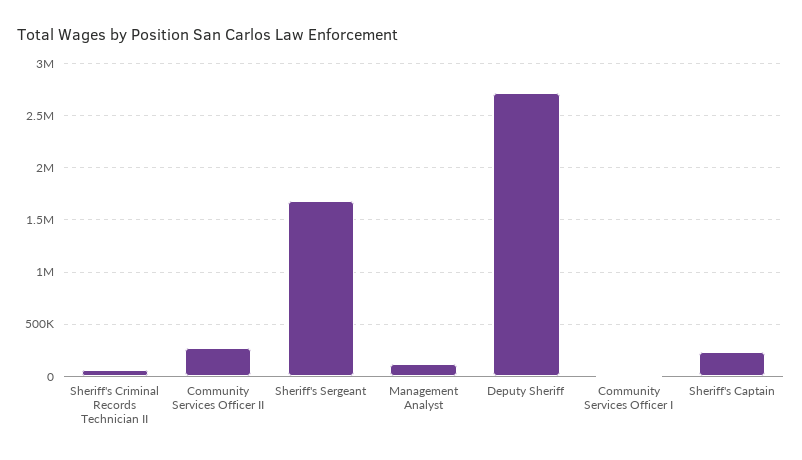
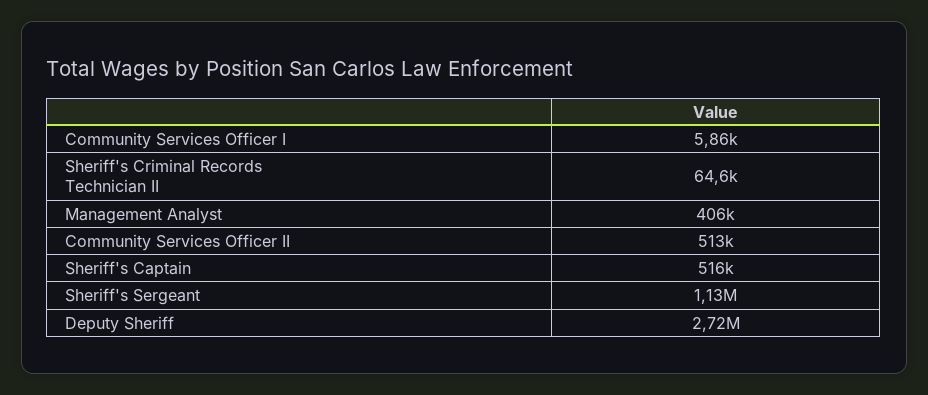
Community Services Officer II: 300000 -> 513000
Sheriff's Sergeant: 1700000 -> 1130000
Management Analyst: 100000 -> 406000
Sheriff's Captain: 200000 -> 516000

